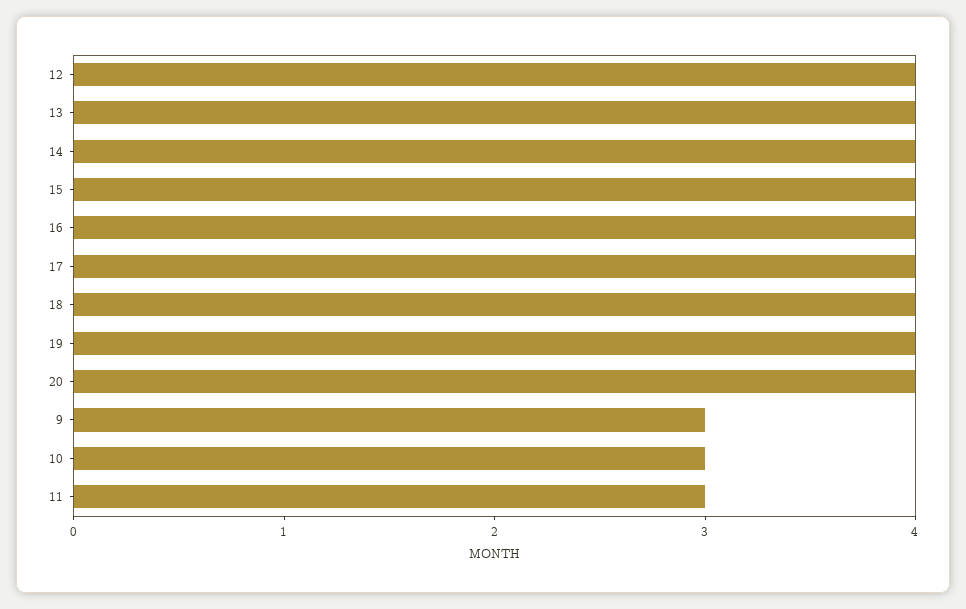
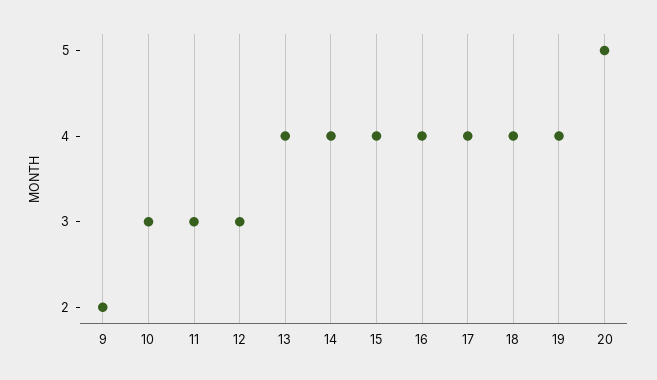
12: 4 -> 3
20: 4 -> 5
9: 3 -> 2

